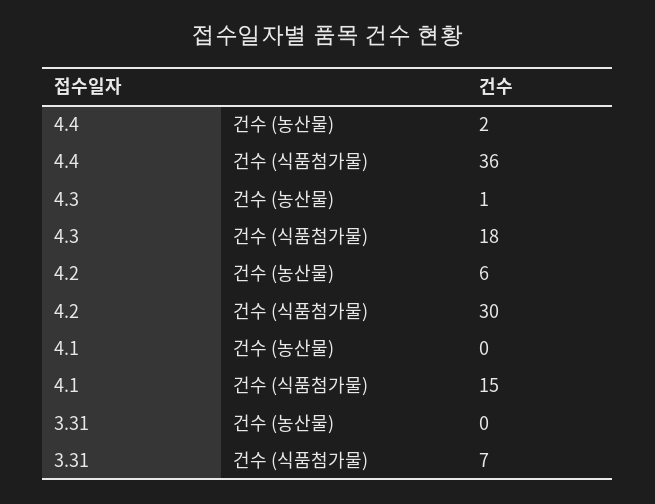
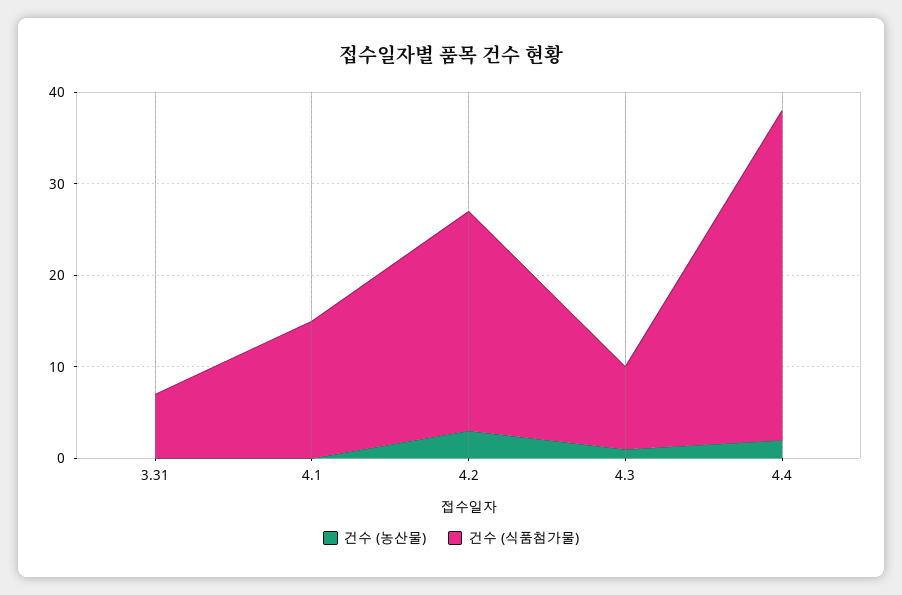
건수 (식품첨가물), 4.3: 18 -> 9
건수 (농산물), 4.2: 6 -> 3
건수 (식품첨가물), 4.2: 30 -> 24

